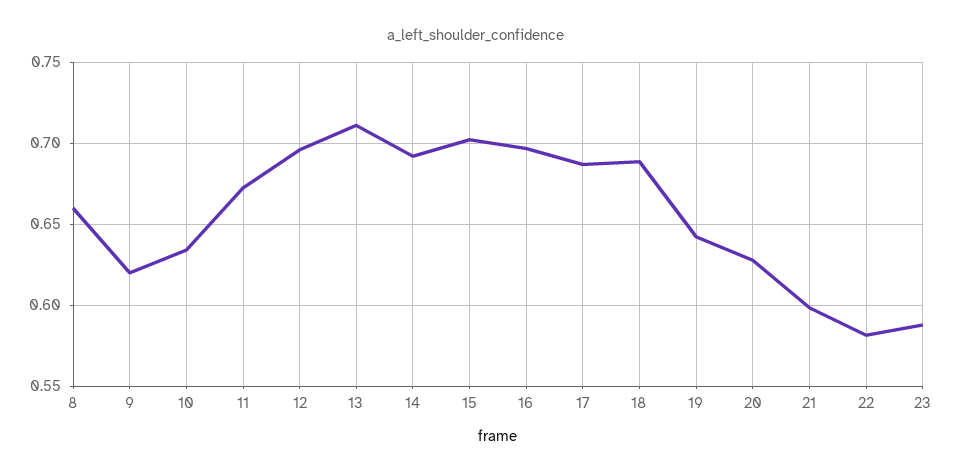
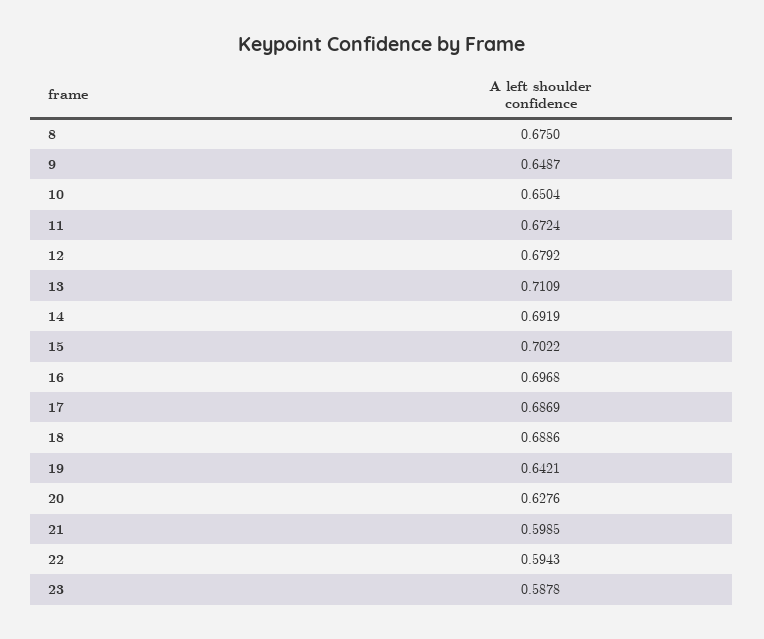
8: 0.66 -> 0.675
9: 0.62 -> 0.6487
10: 0.635 -> 0.6504
12: 0.695 -> 0.6792
22: 0.58 -> 0.5943

